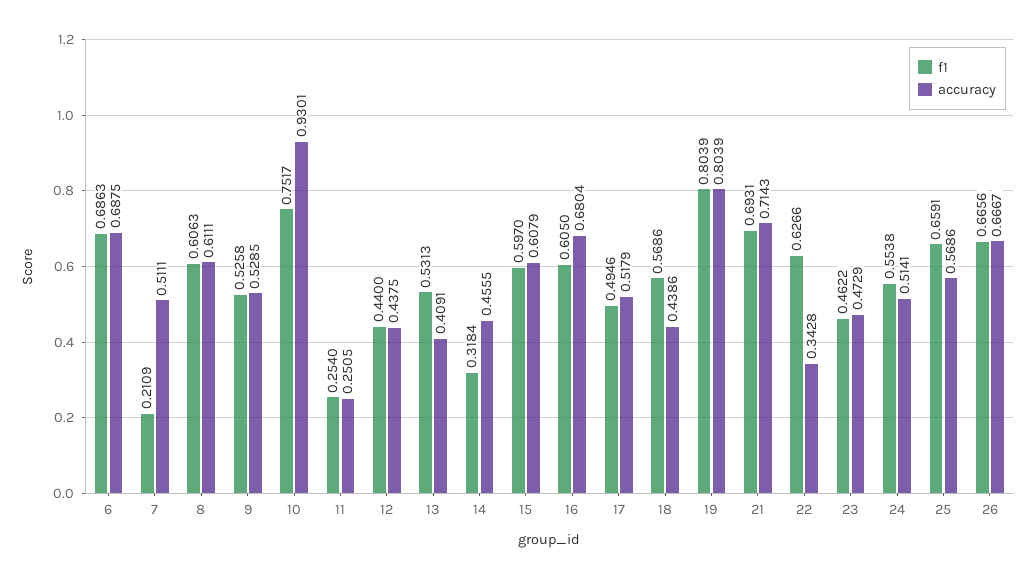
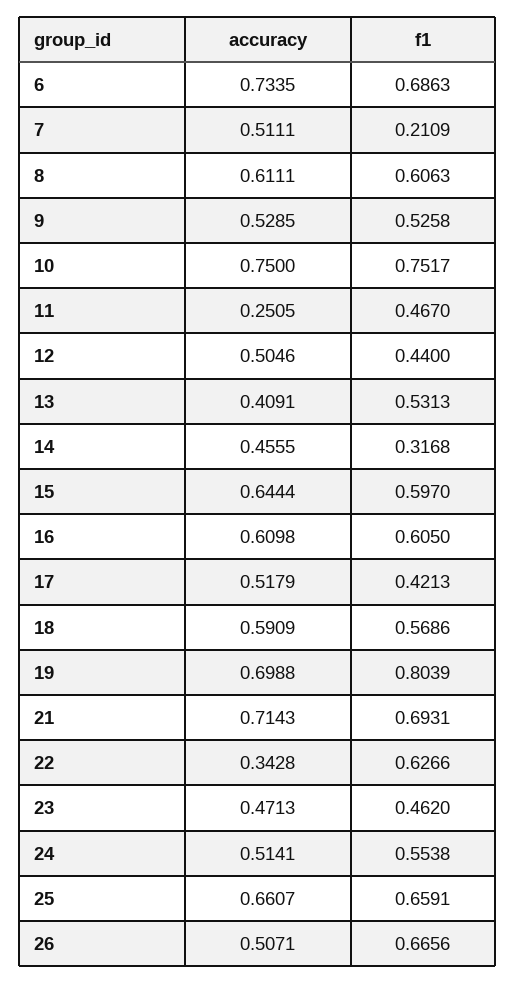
accuracy, 6: 0.6875 -> 0.7335
accuracy, 10: 0.9301 -> 0.75
f1, 11: 0.254 -> 0.467
accuracy, 12: 0.4375 -> 0.5046
f1, 14: 0.3184 -> 0.3168
accuracy, 15: 0.6079 -> 0.6444
accuracy, 16: 0.6804 -> 0.6098
f1, 17: 0.4946 -> 0.4213
accuracy, 18: 0.4386 -> 0.5909
accuracy, 19: 0.8039 -> 0.6988
f1, 23: 0.4622 -> 0.462
accuracy, 23: 0.4729 -> 0.4713
accuracy, 25: 0.5686 -> 0.6607
accuracy, 26: 0.6667 -> 0.5071

